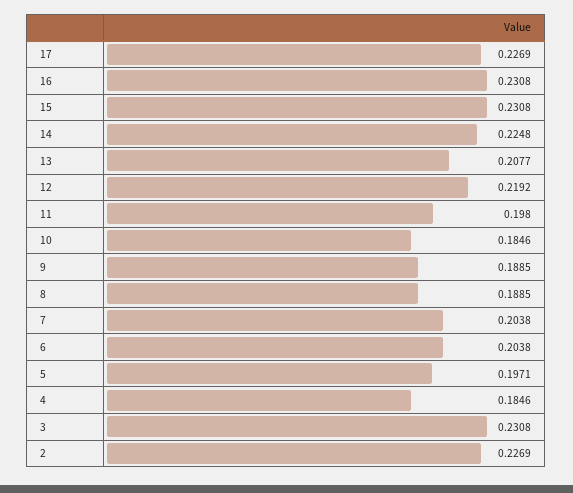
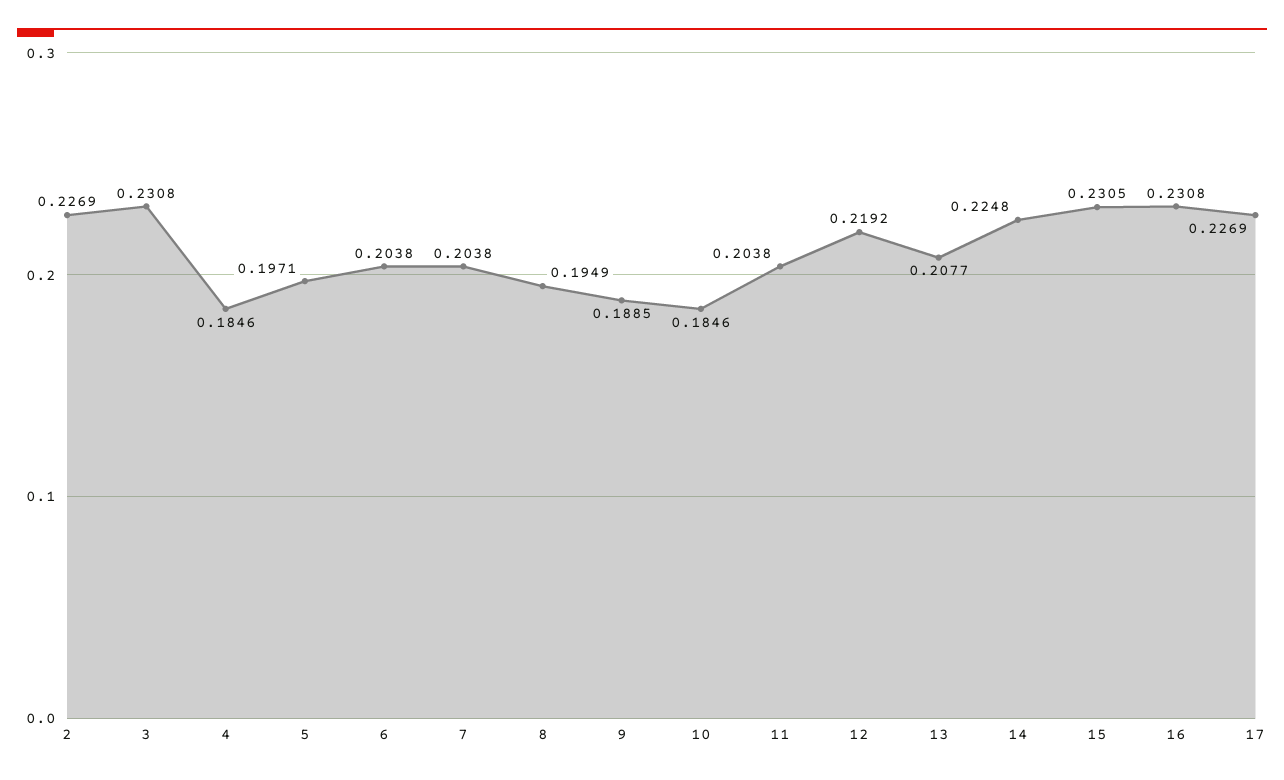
15: 0.2308 -> 0.2305
11: 0.198 -> 0.2038
8: 0.1885 -> 0.1949

